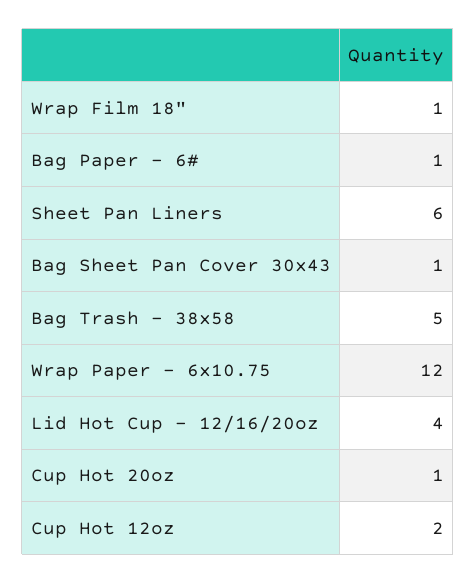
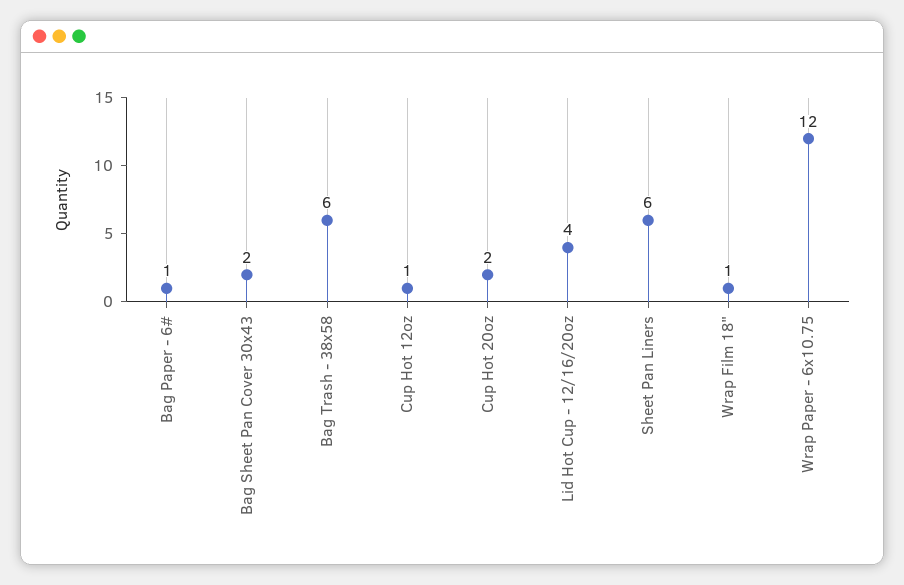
Bag Sheet Pan Cover 30x43: 1 -> 2
Bag Trash - 38x58: 5 -> 6
Cup Hot 20oz: 1 -> 2
Cup Hot 12oz: 2 -> 1

